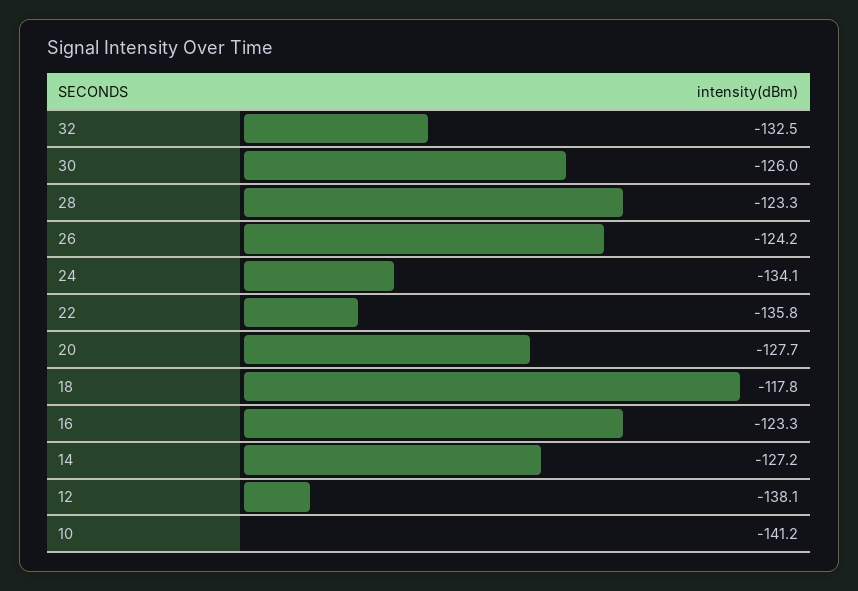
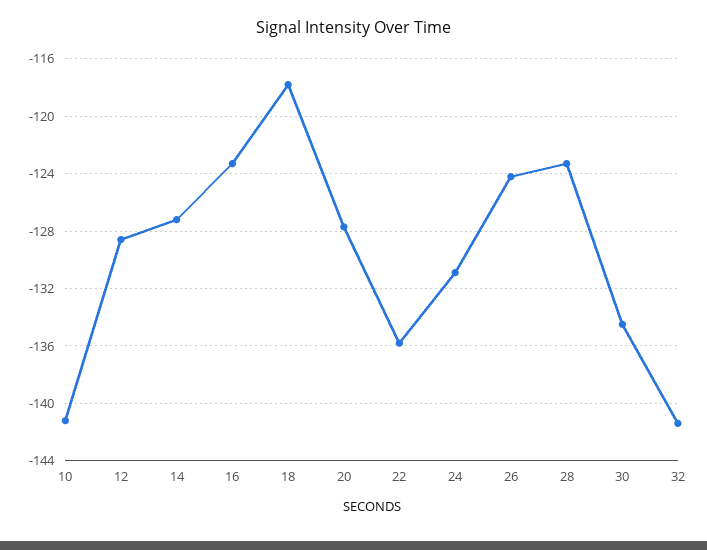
32: -132.5 -> -141.5
30: -126 -> -134.5
24: -134.1 -> -131
12: -138.1 -> -128.5

